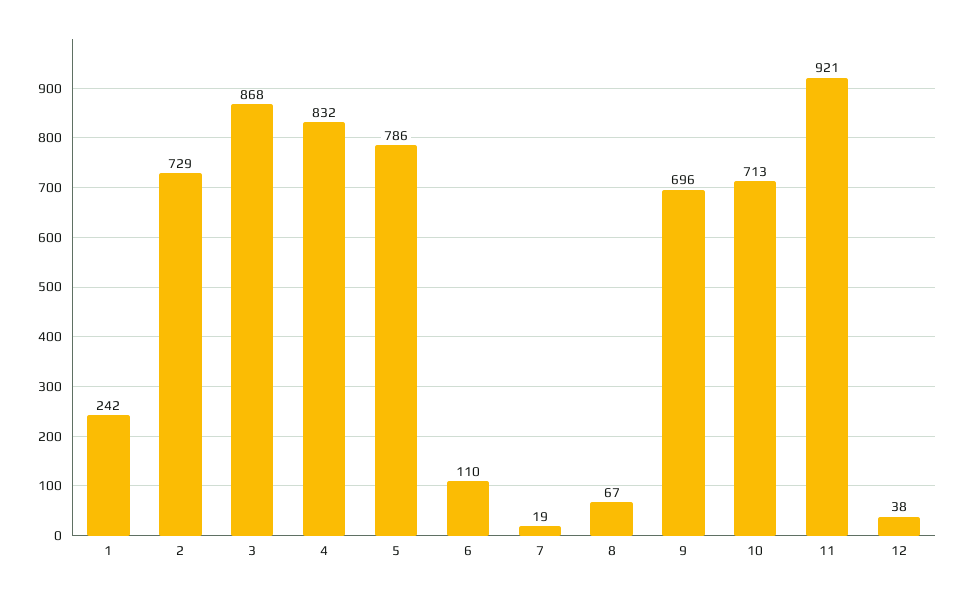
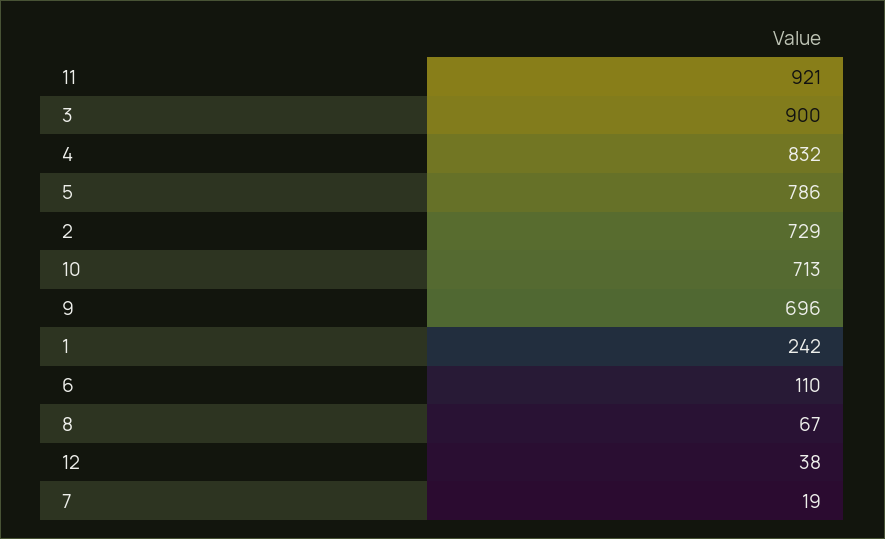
3: 868 -> 900

